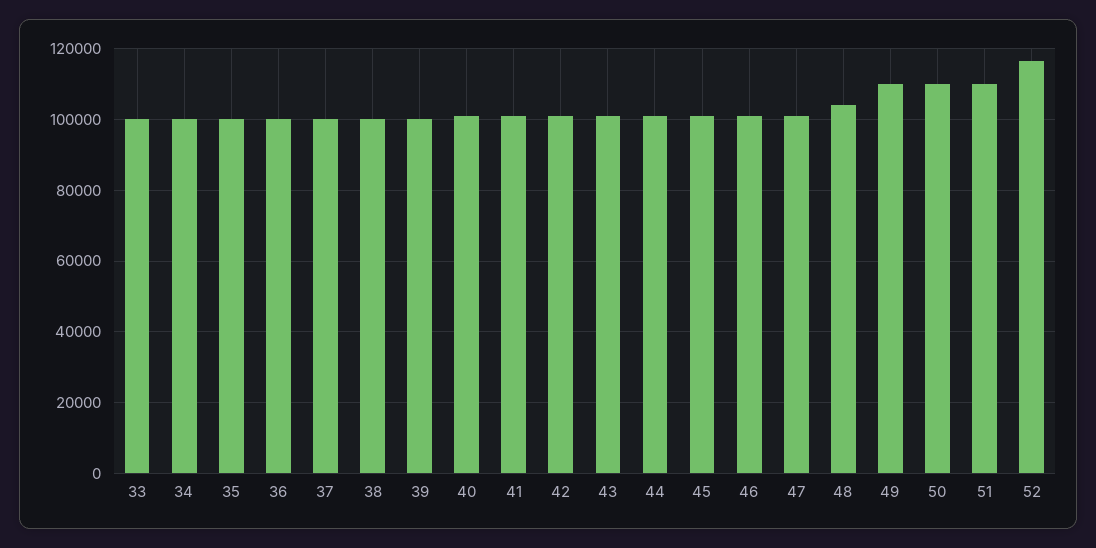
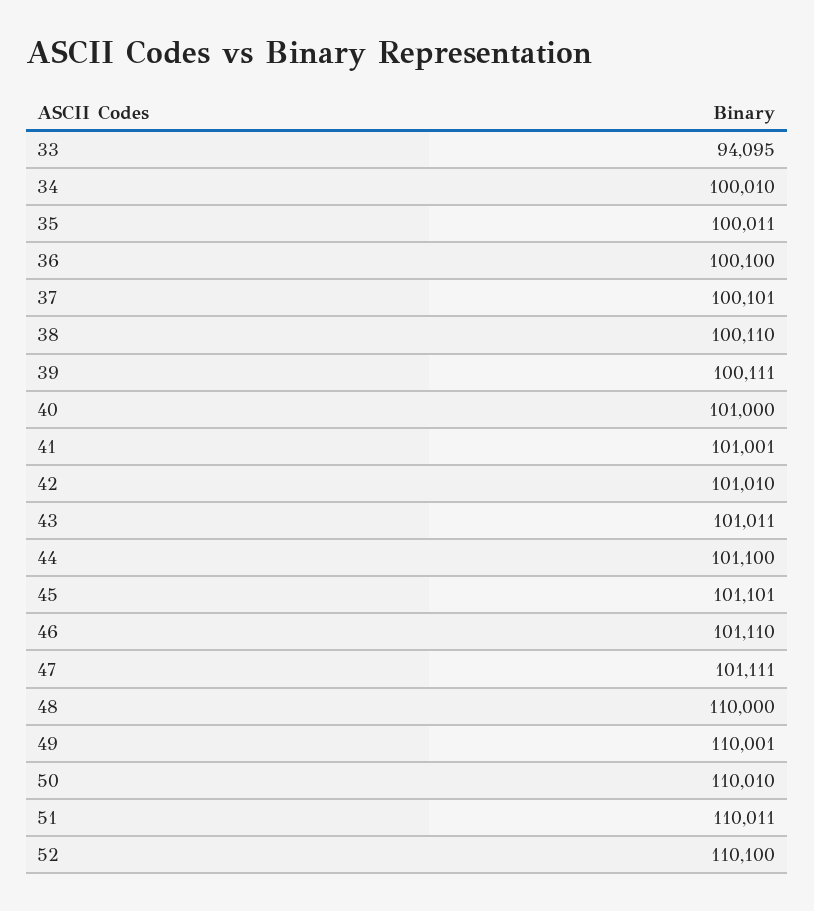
33: 100000 -> 94095
48: 104000 -> 110000
52: 116000 -> 110100

